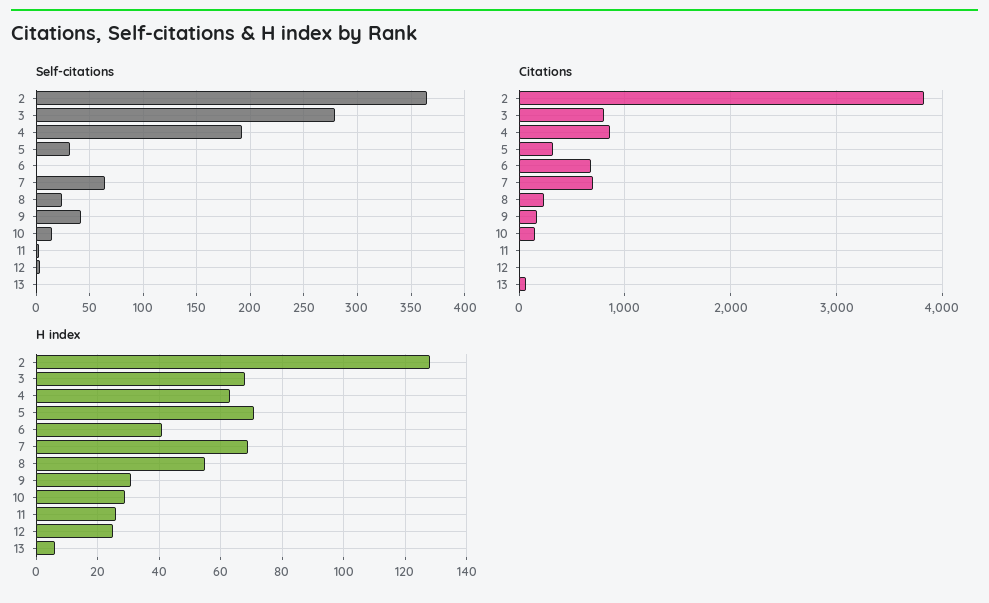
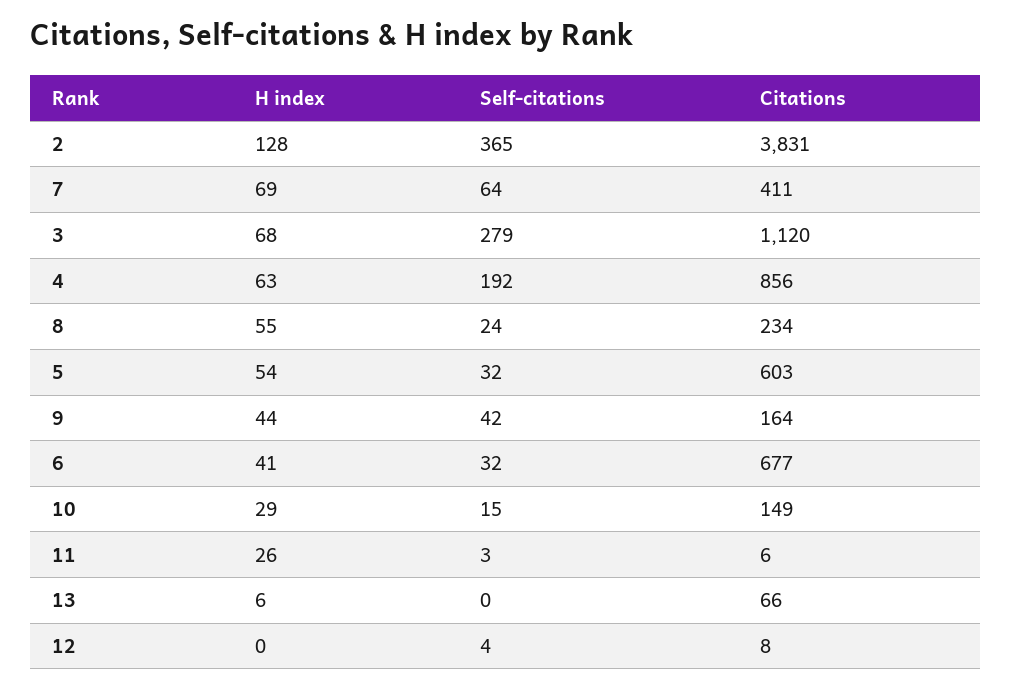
Self-citations, 6: 0 -> 32
Citations, 3: 800 -> 1120
Citations, 5: 300 -> 603
Citations, 7: 700 -> 411
H index, 5: 70 -> 54
H index, 9: 30 -> 44
H index, 12: 25 -> 0

